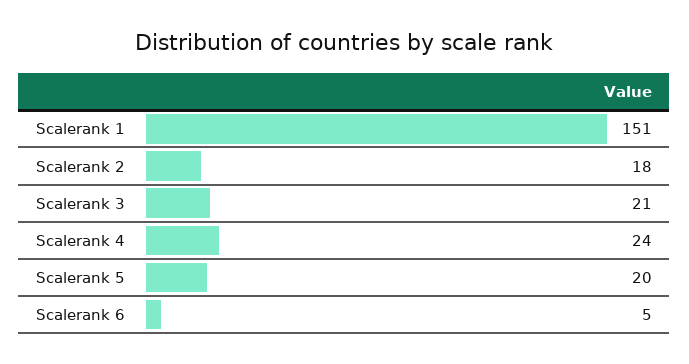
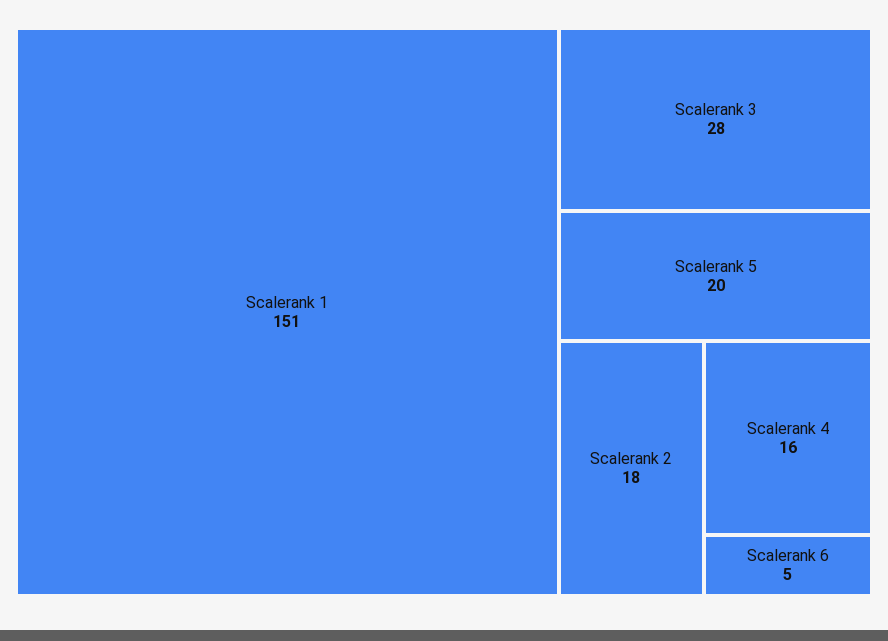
Scalerank 3: 21 -> 28
Scalerank 4: 24 -> 16

